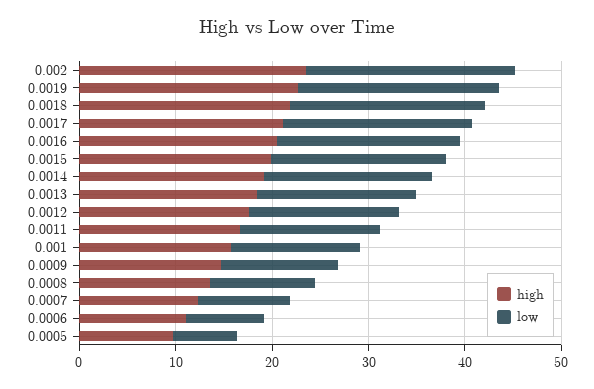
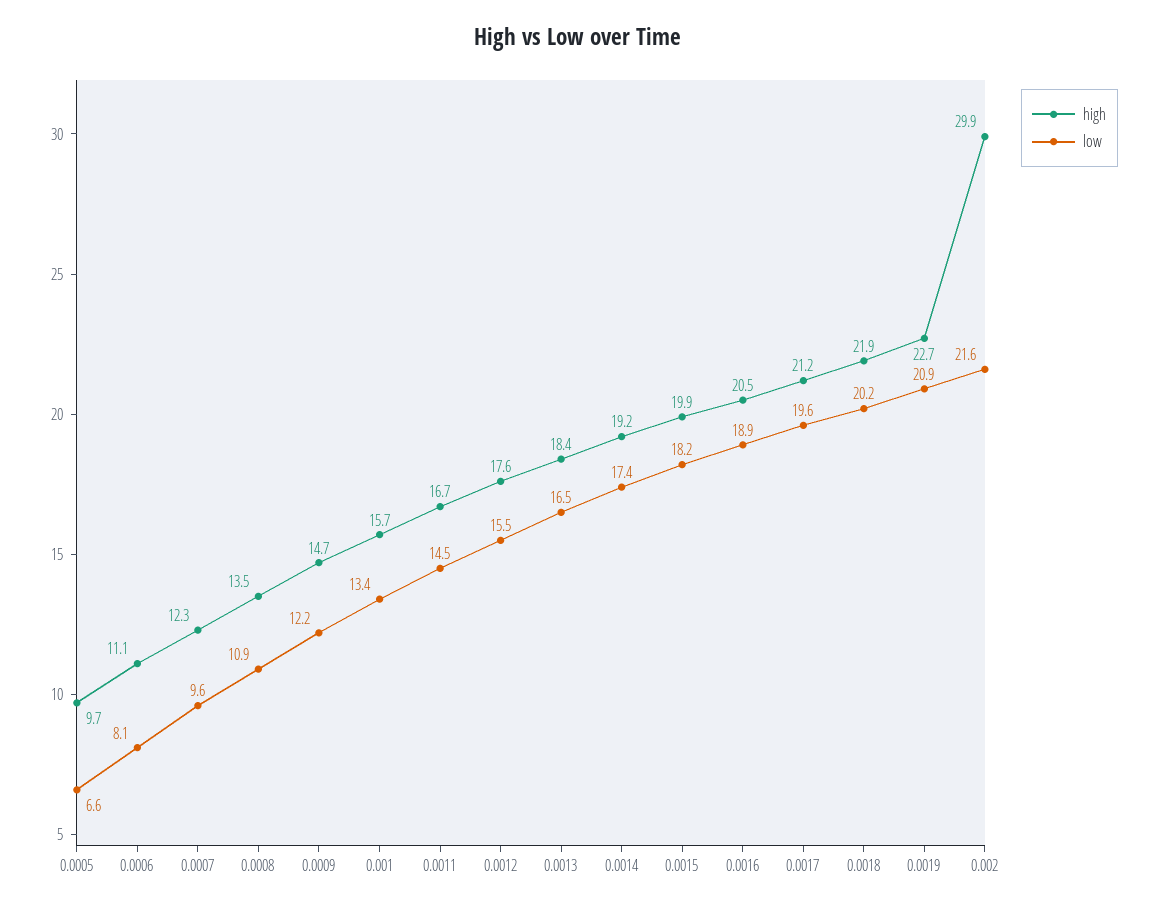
high, 0.002: 24 -> 29.9

